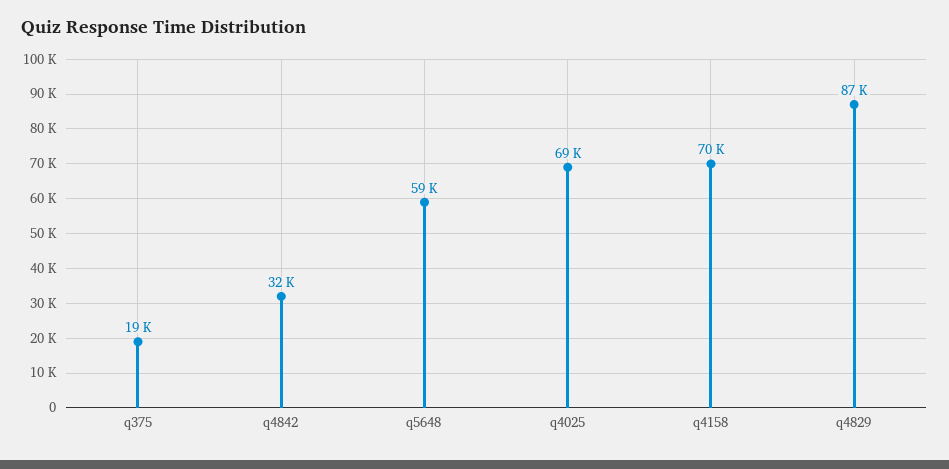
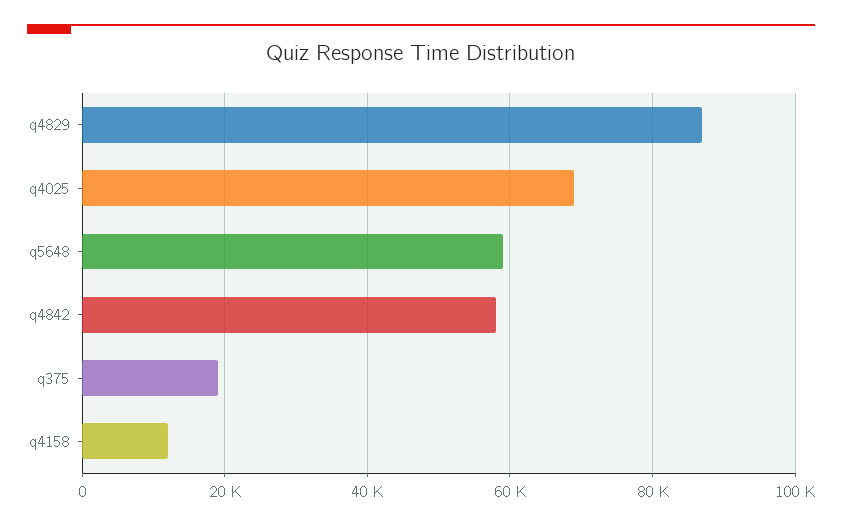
q4842: 32000 -> 58000
q4158: 70000 -> 12000

